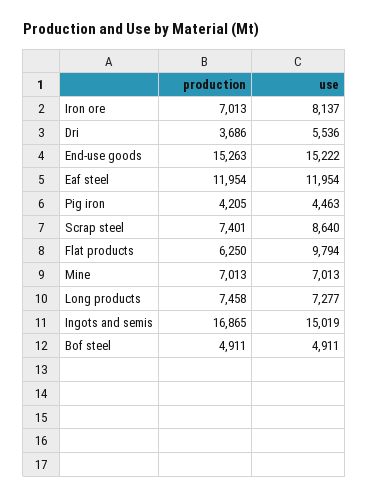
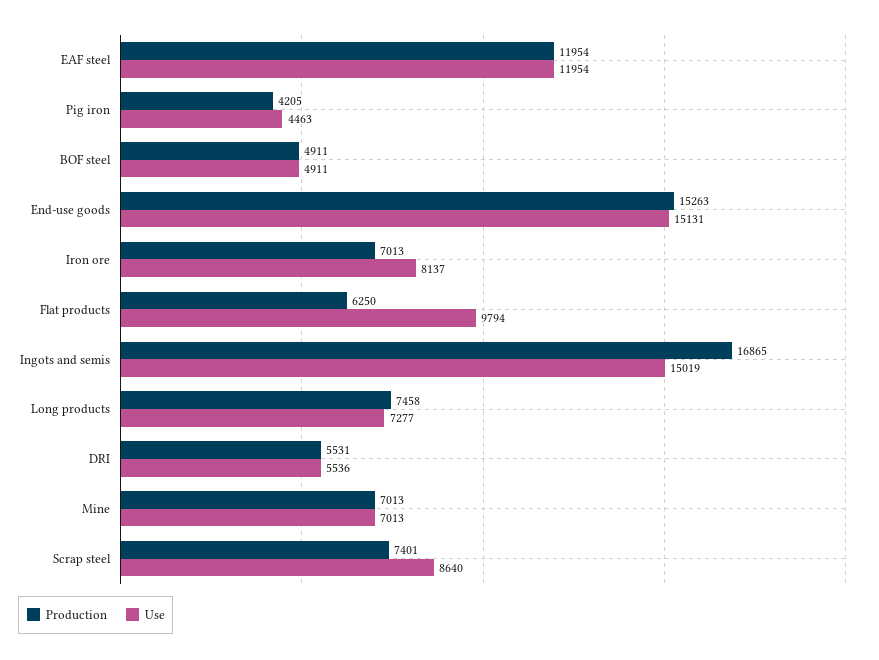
production, Dri: 3686 -> 5531
use, End-use goods: 15222 -> 15131

